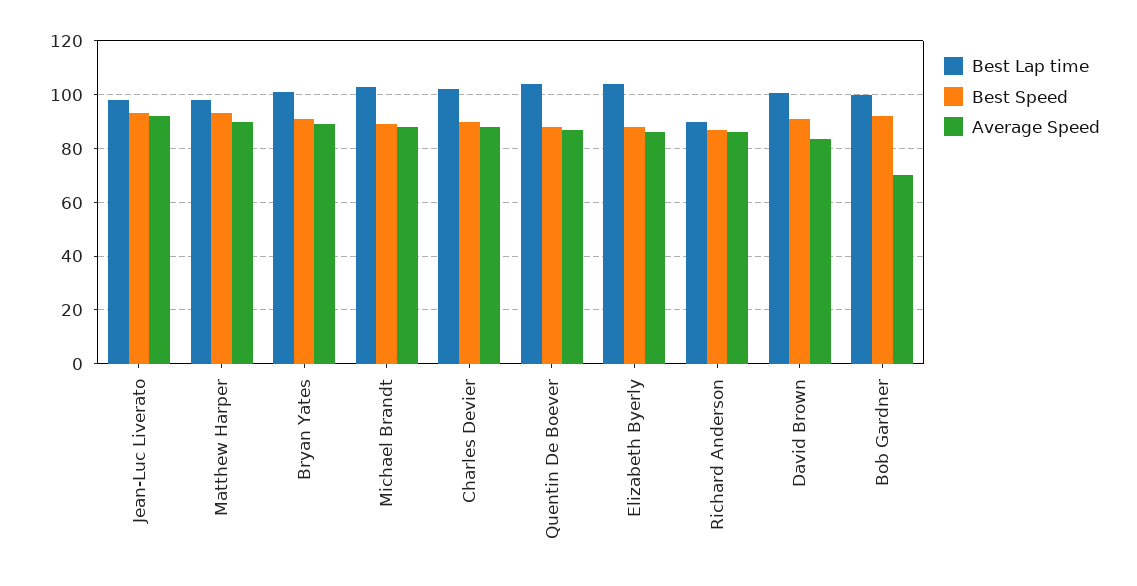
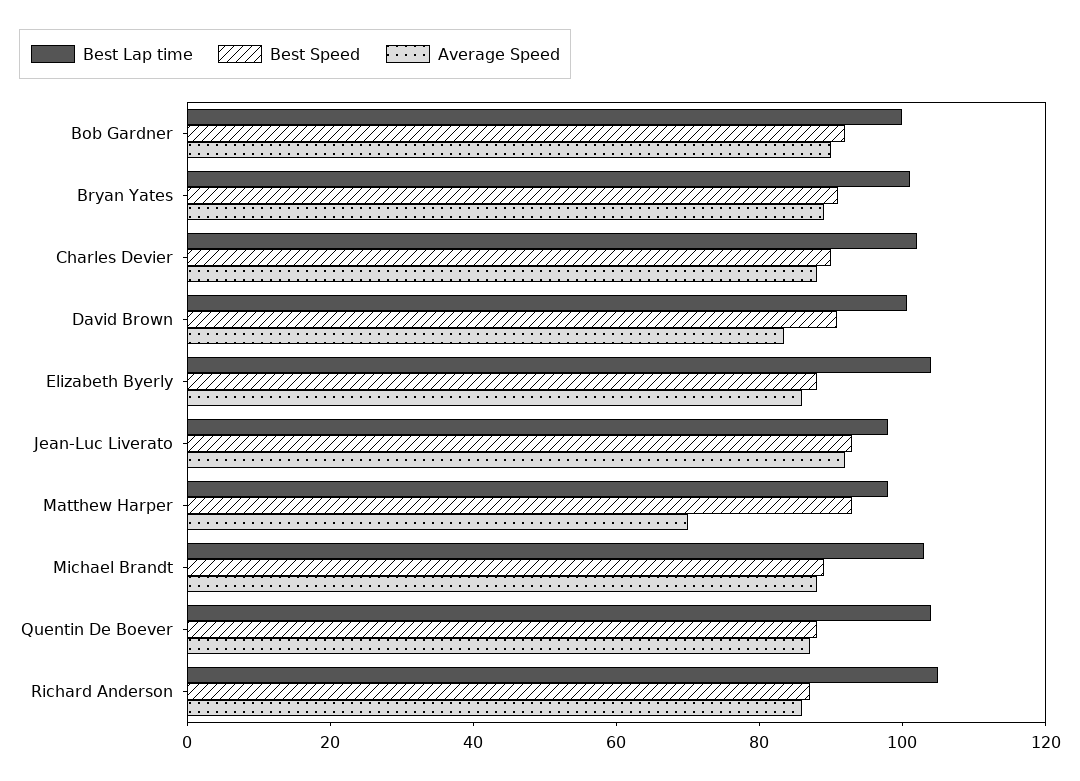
Average Speed, Matthew Harper: 90 -> 70
Best Lap time, Richard Anderson: 90 -> 105
Average Speed, Bob Gardner: 70 -> 90

